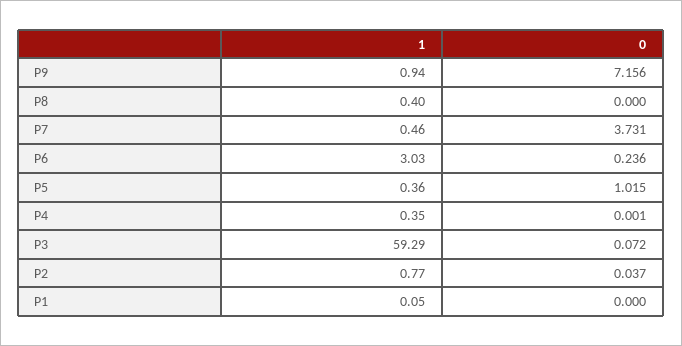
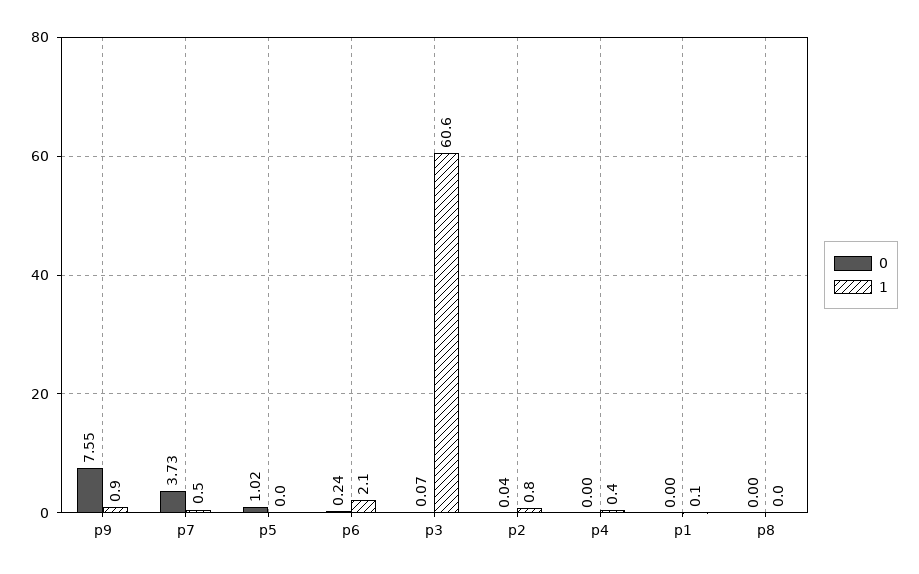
0, P9: 7.156 -> 7.55
1, P8: 0.4 -> 0
1, P6: 3.03 -> 2.1
1, P5: 0.36 -> 0
1, P3: 59.29 -> 60.6

